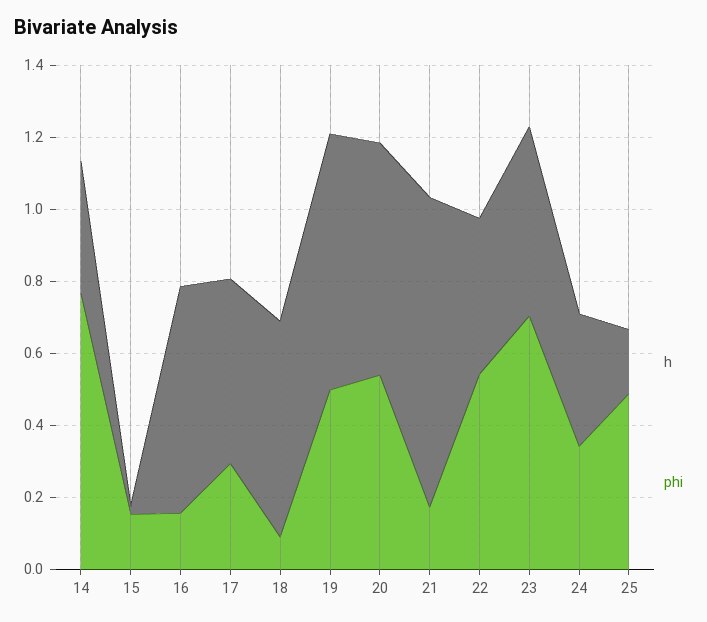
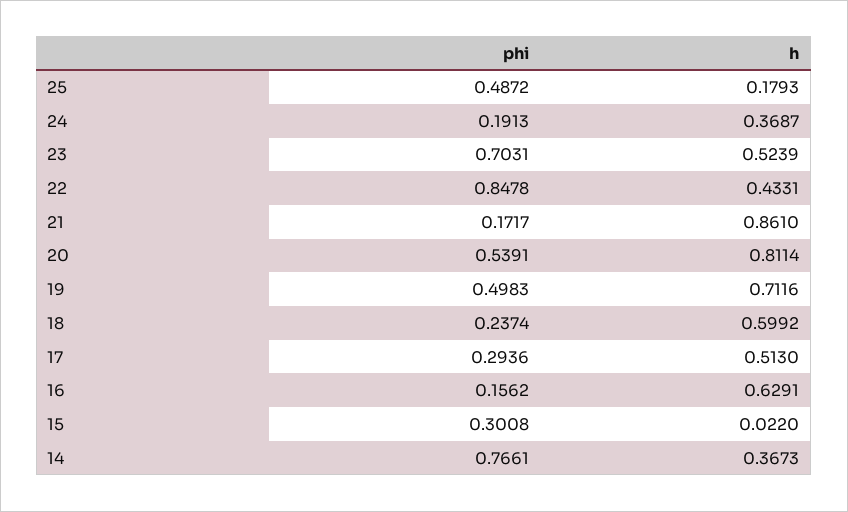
phi, 15: 0.15 -> 0.3008
phi, 18: 0.1 -> 0.2374
h, 20: 0.65 -> 0.8114
phi, 22: 0.55 -> 0.8478
phi, 24: 0.35 -> 0.1913

